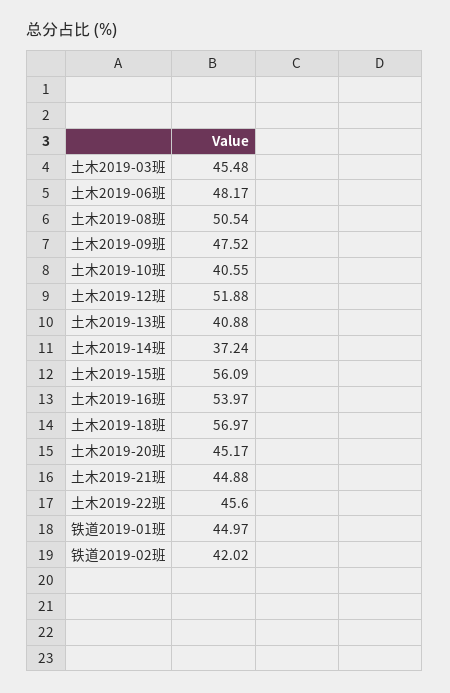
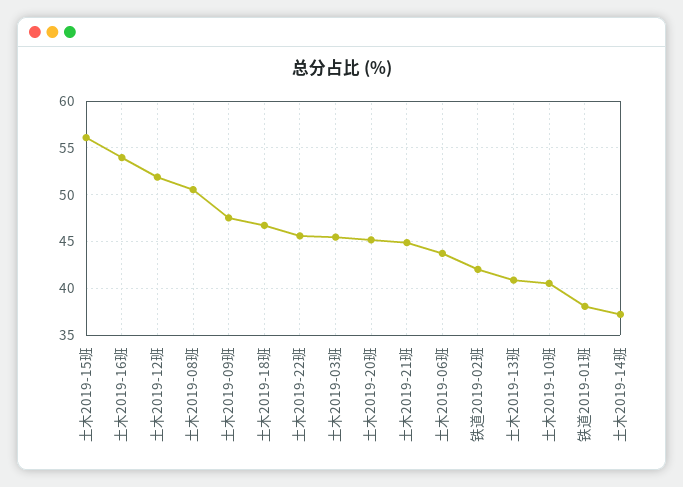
土木2019-06班: 48.17 -> 44
土木2019-18班: 56.97 -> 47
铁道2019-01班: 44.97 -> 38

